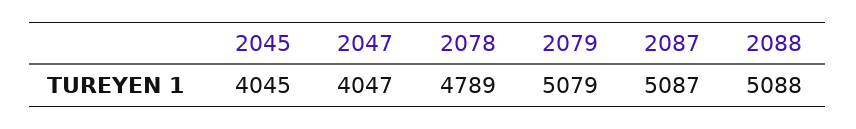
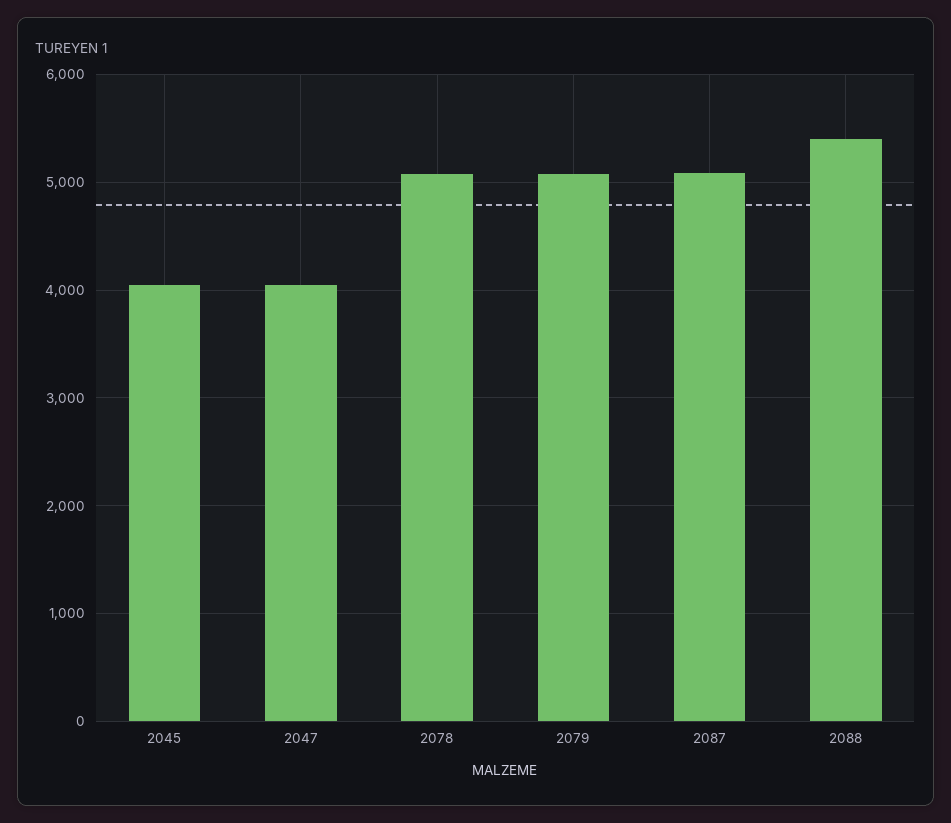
2078: 4789 -> 5100
2088: 5088 -> 5400

